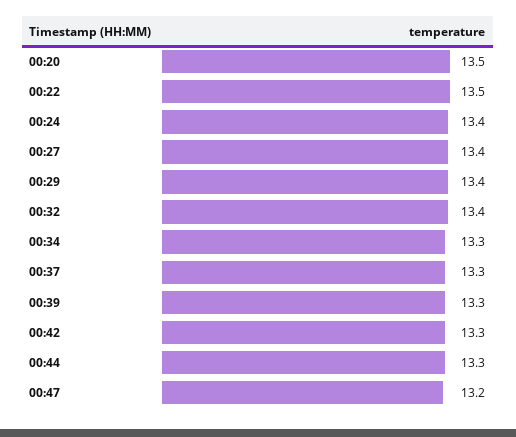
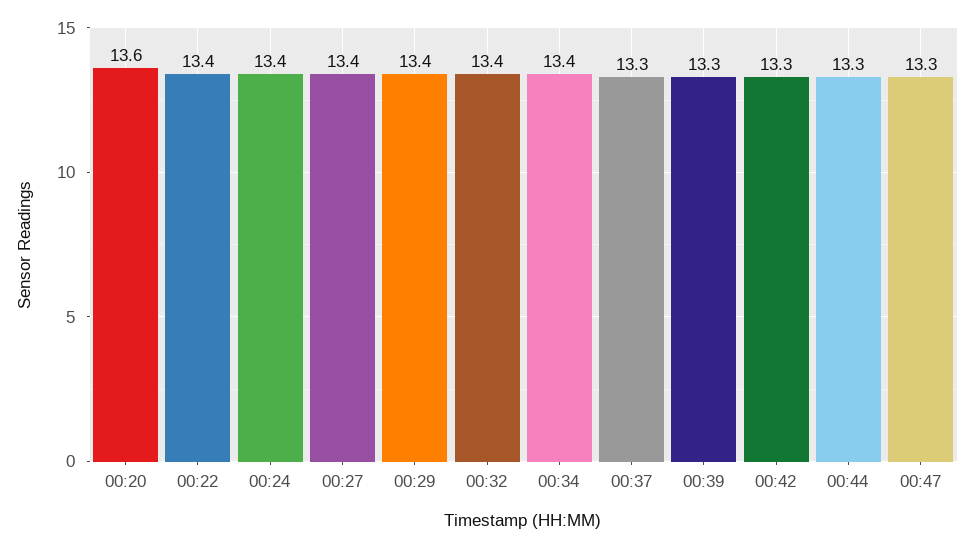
00:20: 13.5 -> 13.6
00:22: 13.5 -> 13.4
00:34: 13.3 -> 13.4
00:47: 13.2 -> 13.3

